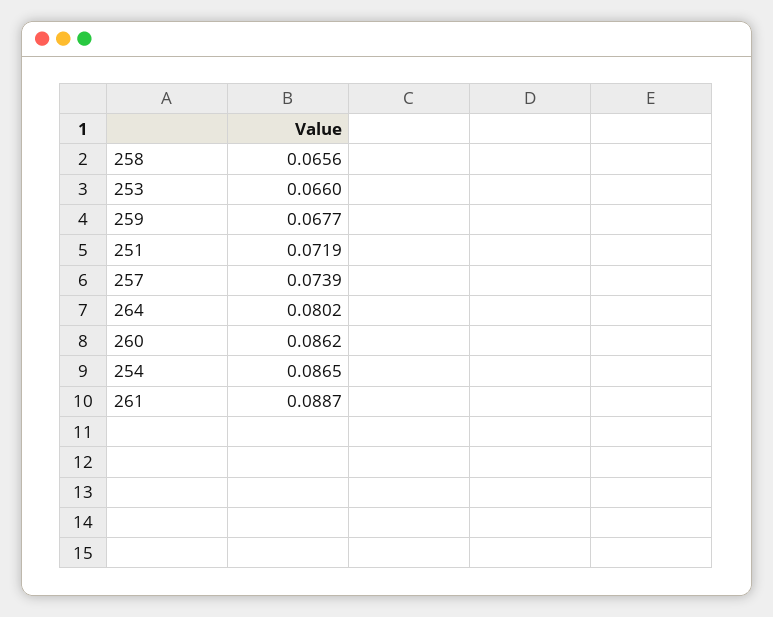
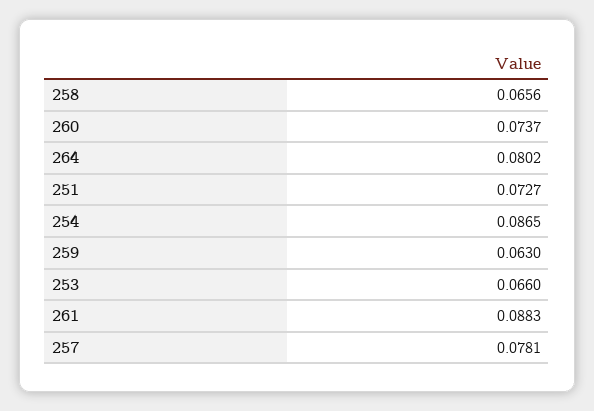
259: 0.0677 -> 0.063
251: 0.0719 -> 0.0727
257: 0.0739 -> 0.0781
260: 0.0862 -> 0.0737
261: 0.0887 -> 0.0883

